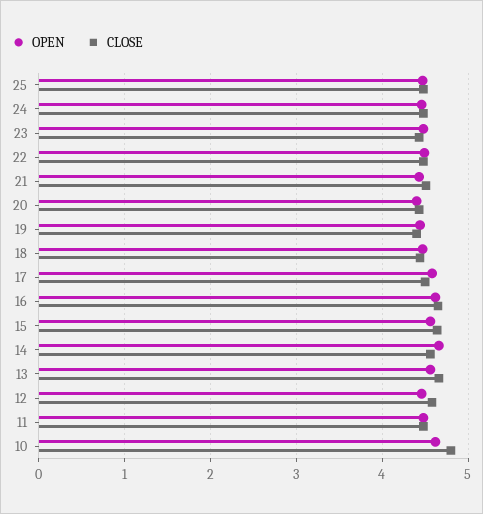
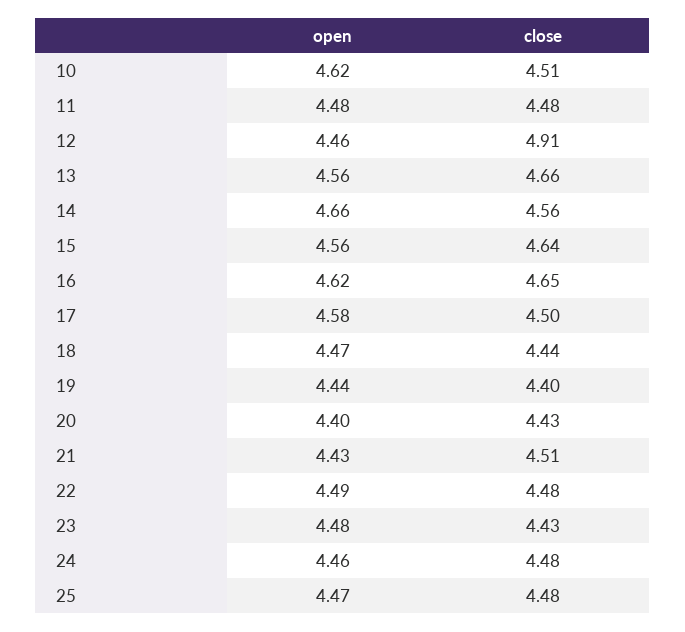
CLOSE, 12: 4.6 -> 4.91
CLOSE, 10: 4.8 -> 4.51

